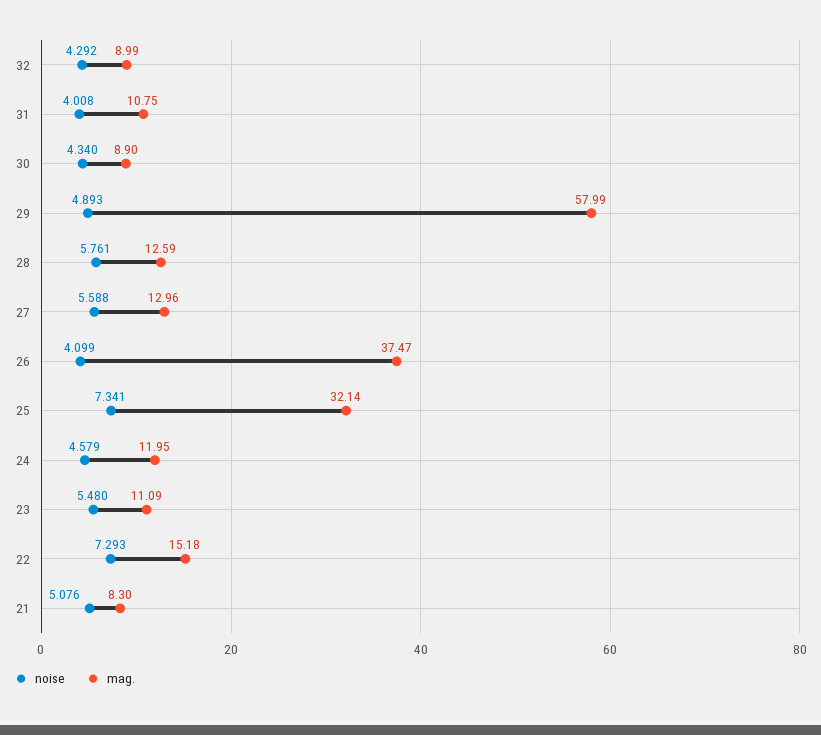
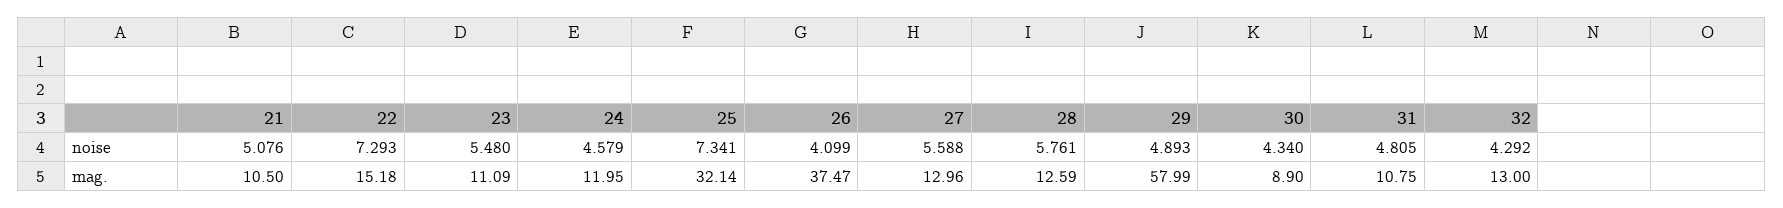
mag., 32: 8.99 -> 13
noise, 31: 4.008 -> 4.805
mag., 21: 8.3 -> 10.5

